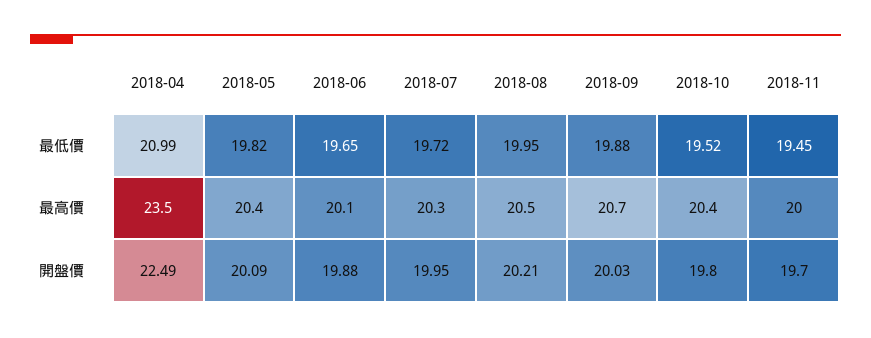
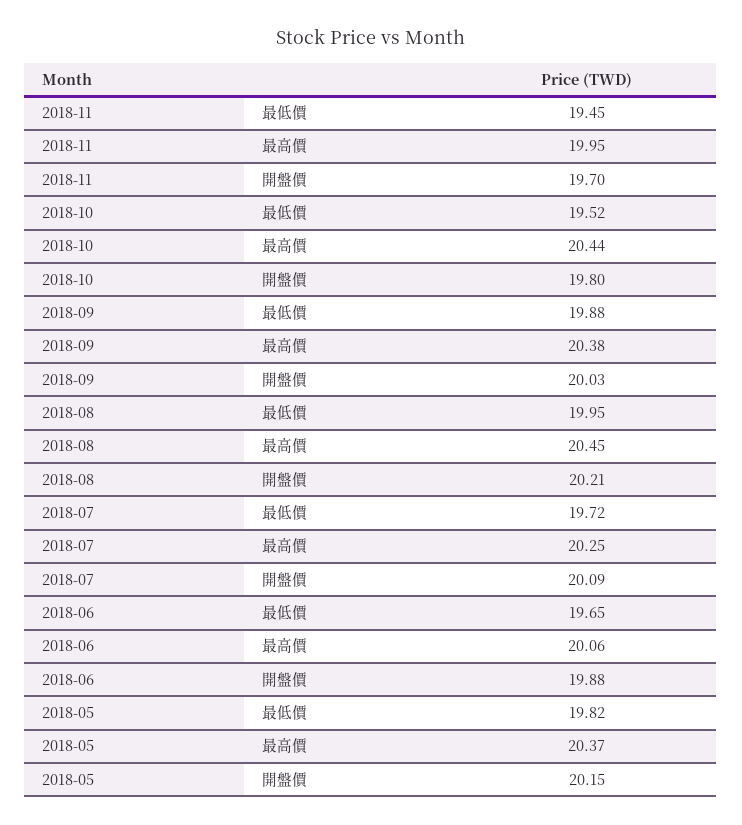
2018-04, 最低價: 20.99 -> none
2018-04, 最高價: 23.5 -> none
2018-09, 最高價: 20.7 -> 20.38
2018-04, 開盤價: 22.49 -> none
2018-05, 開盤價: 20.09 -> 20.15
2018-07, 開盤價: 19.95 -> 20.09

